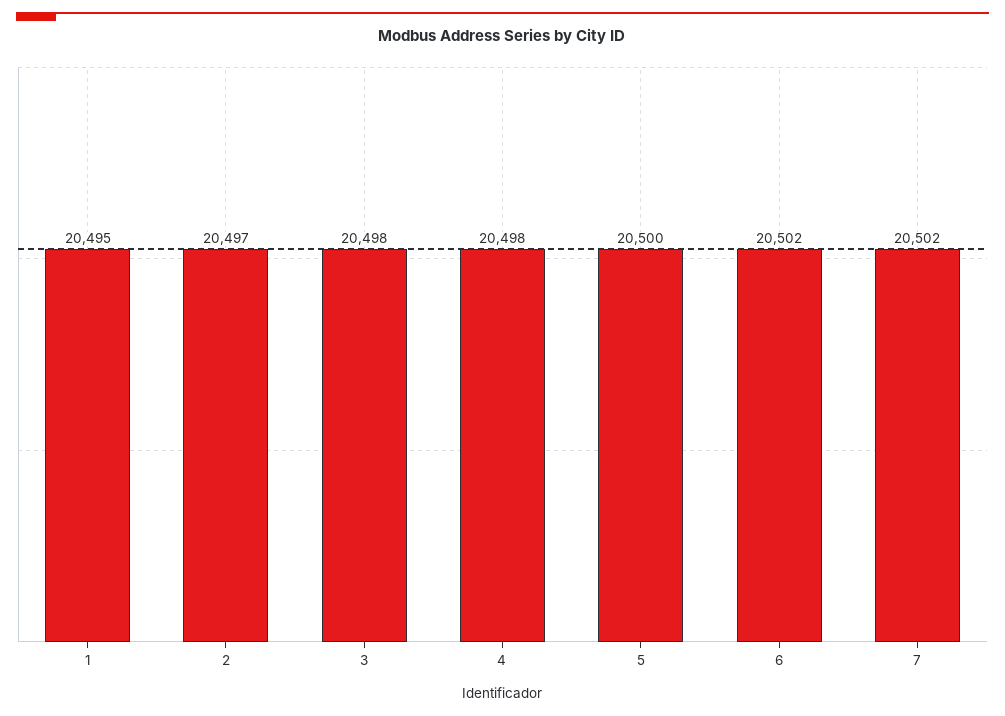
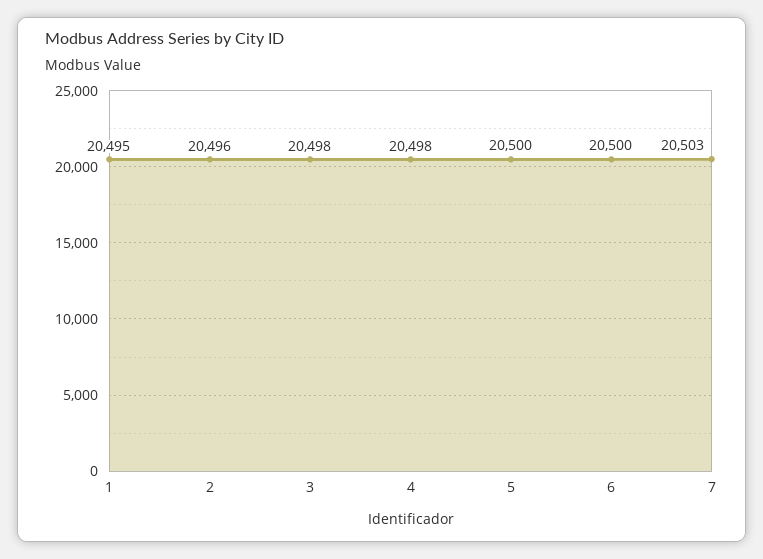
2: 20497 -> 20496
6: 20502 -> 20500
7: 20502 -> 20503

